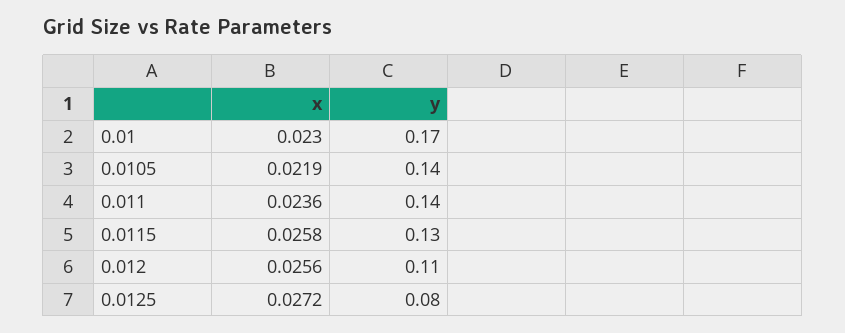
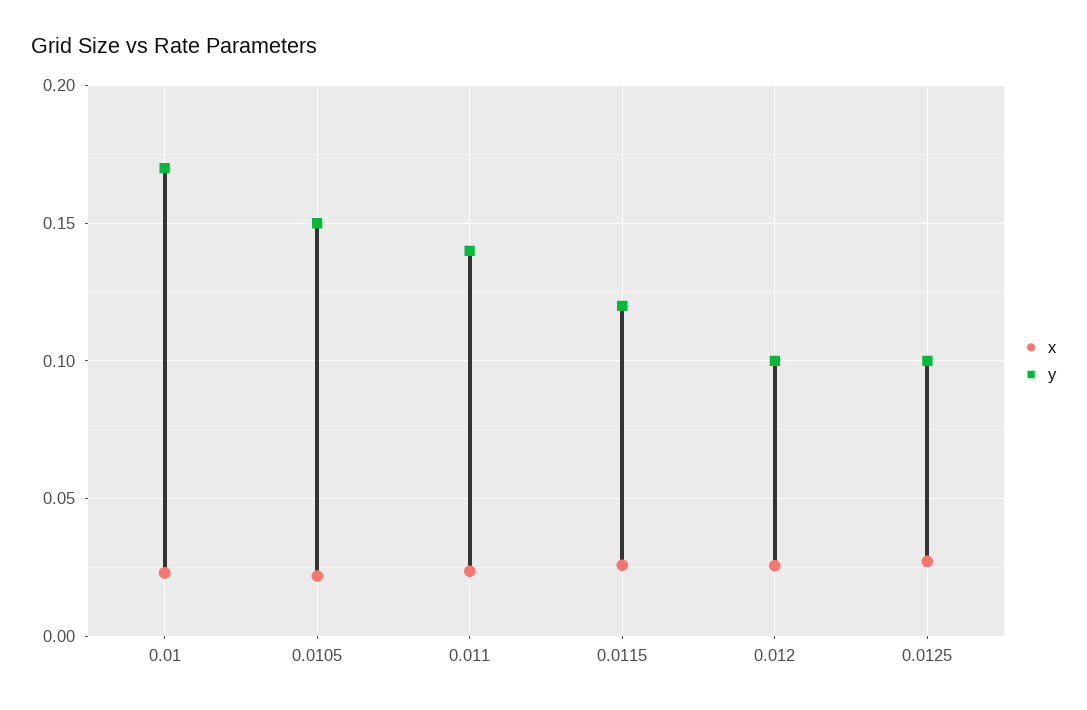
y, 0.0105: 0.14 -> 0.15
y, 0.0115: 0.13 -> 0.12
y, 0.012: 0.11 -> 0.1
y, 0.0125: 0.08 -> 0.1

